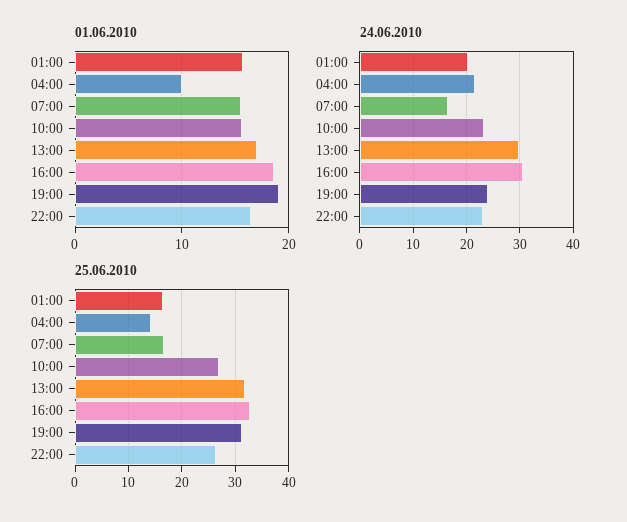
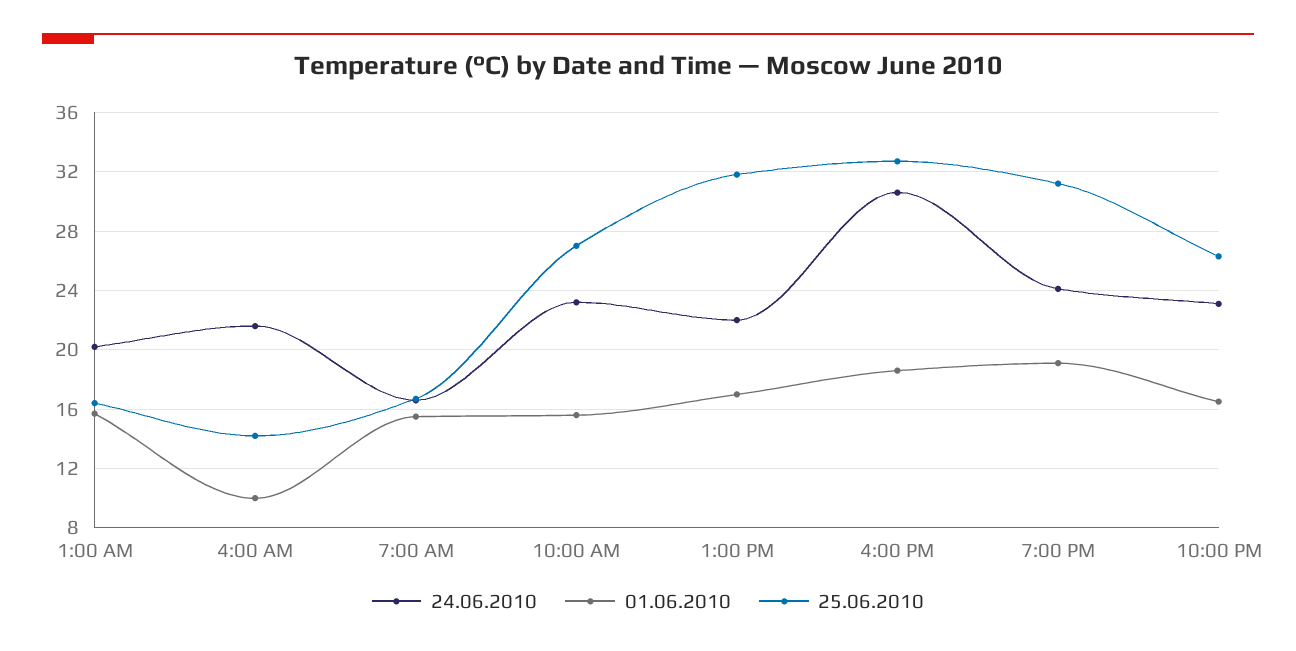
24.06.2010, 13:00: 30 -> 22

